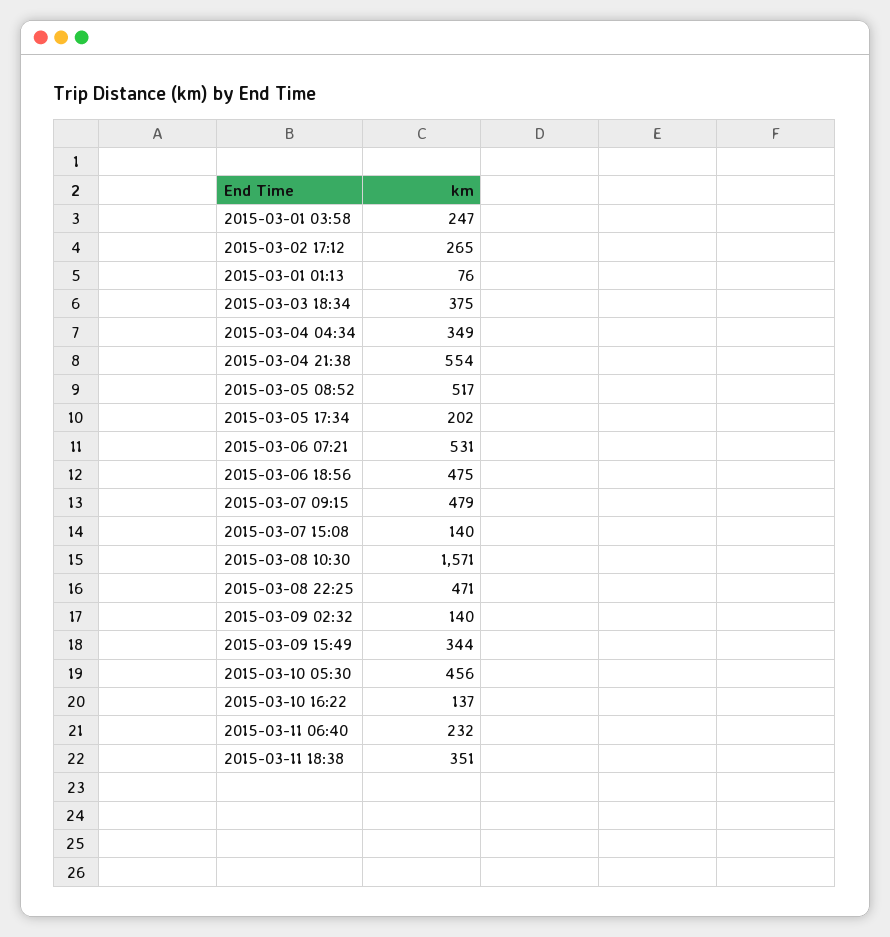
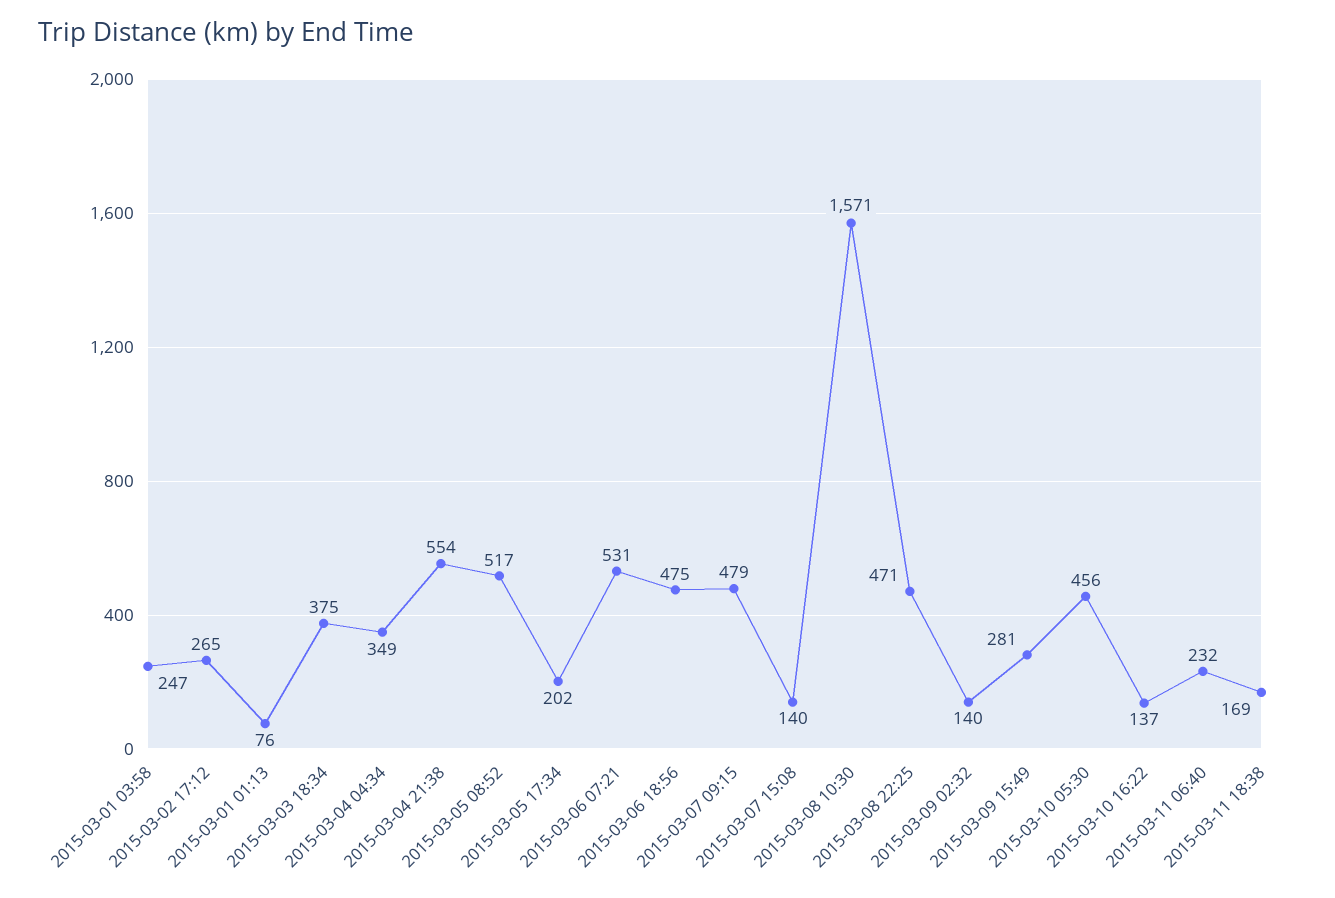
2015-03-09 15:49: 344 -> 281
2015-03-11 18:38: 351 -> 169

